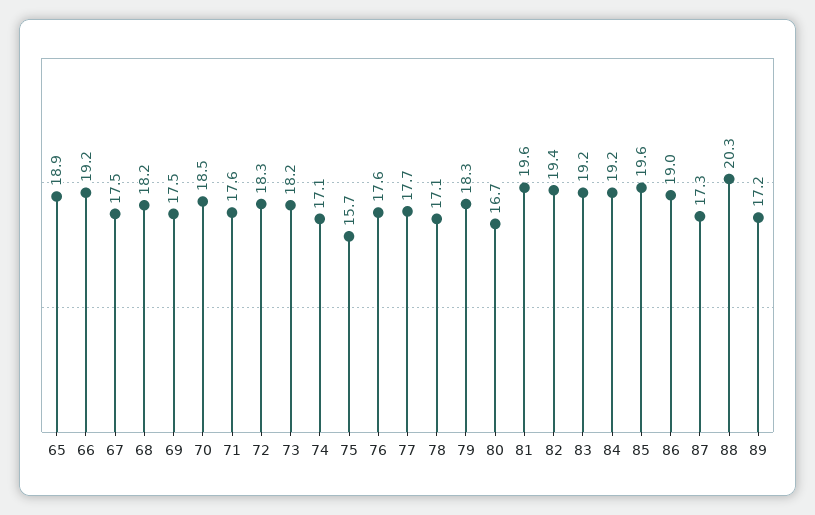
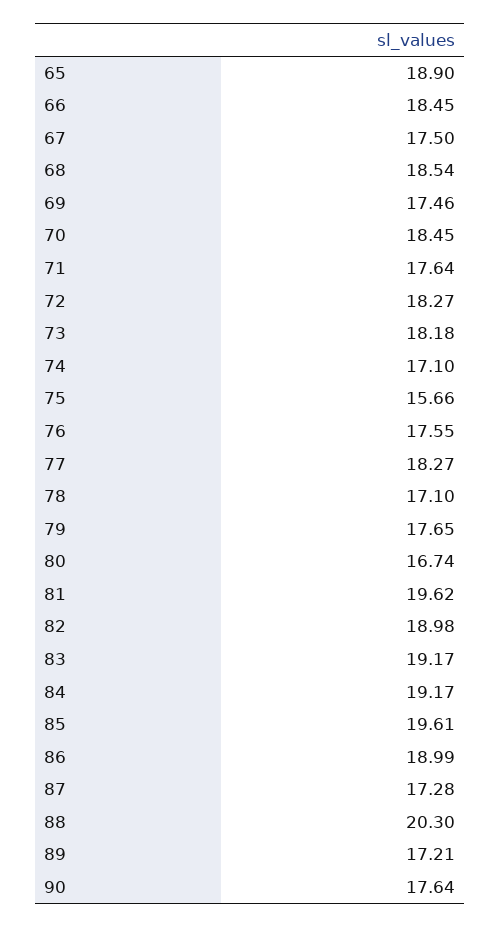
66: 19.2 -> 18.45
68: 18.2 -> 18.54
77: 17.7 -> 18.27
79: 18.3 -> 17.65
82: 19.4 -> 18.98
90: none -> 17.64

